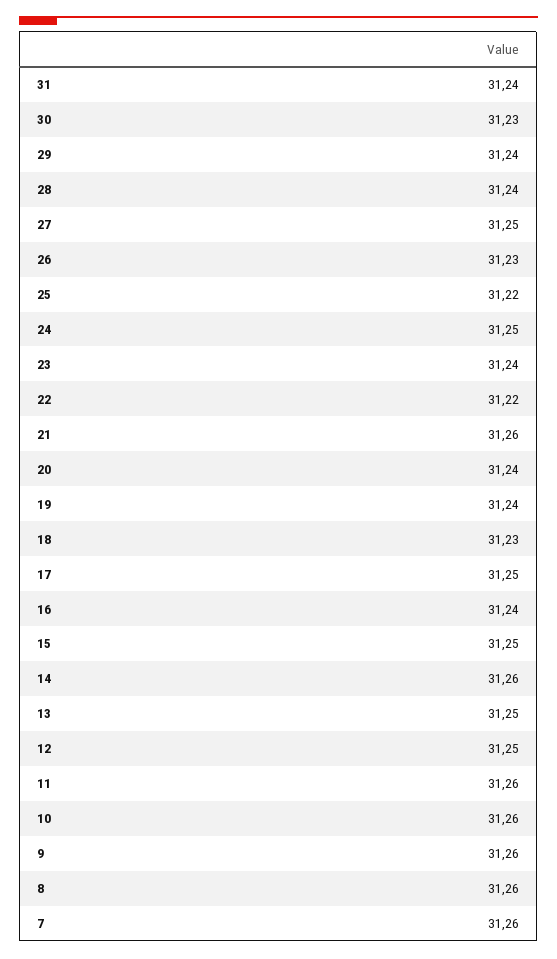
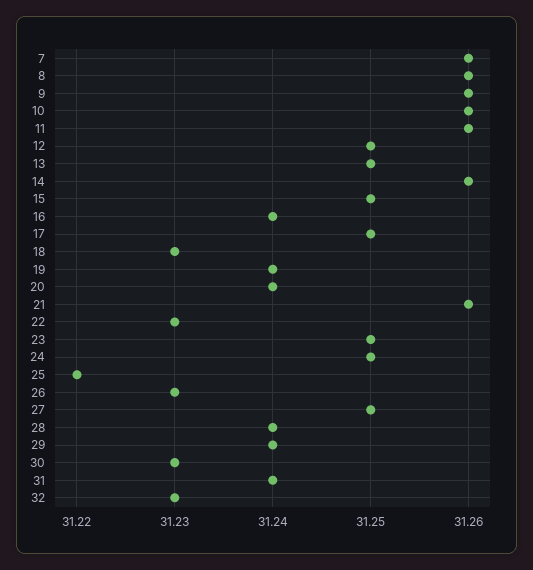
23: 31.24 -> 31.25
22: 31.22 -> 31.23
32: none -> 31.23

